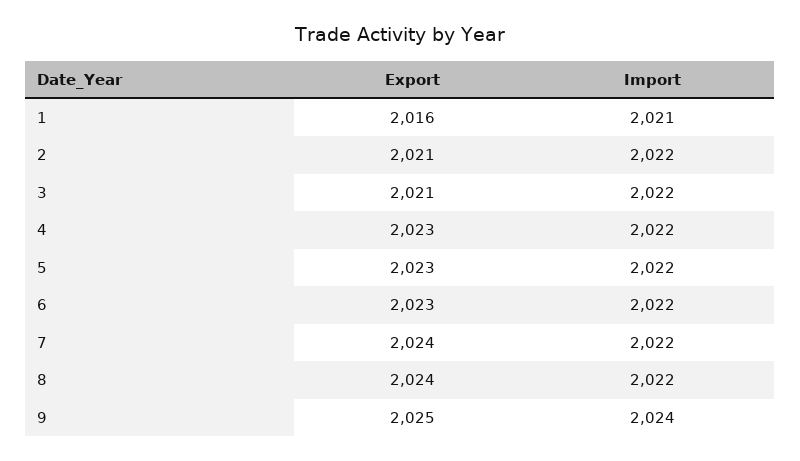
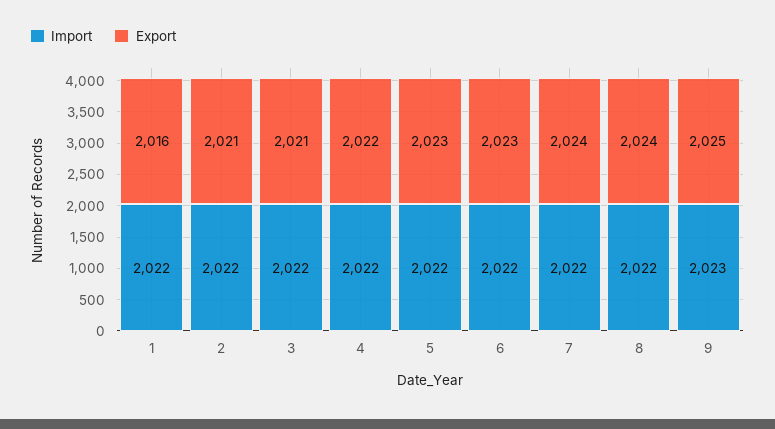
Import, 1: 2021 -> 2022
Export, 4: 2023 -> 2022
Import, 9: 2024 -> 2023

